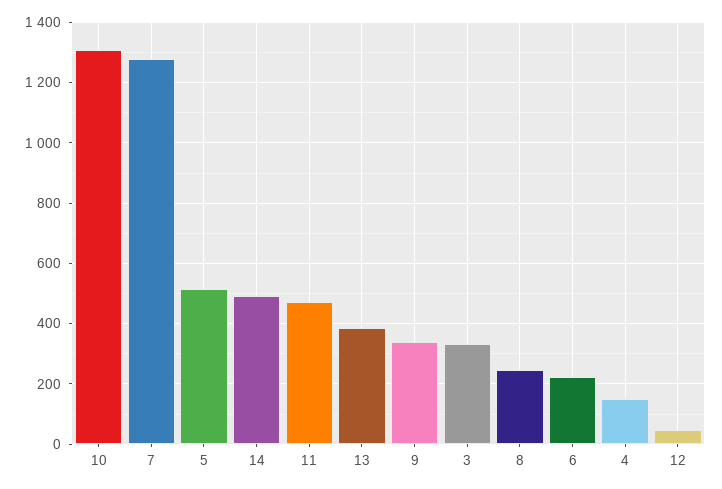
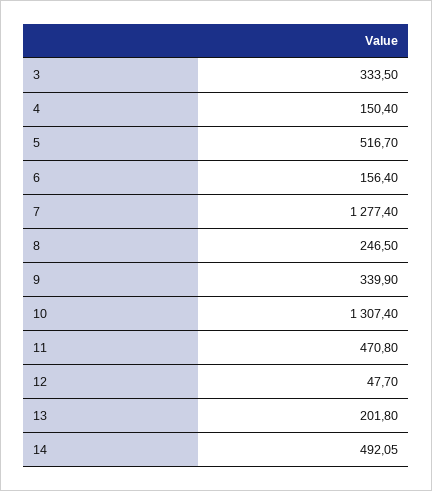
13: 380 -> 201.8
6: 220 -> 156.4

